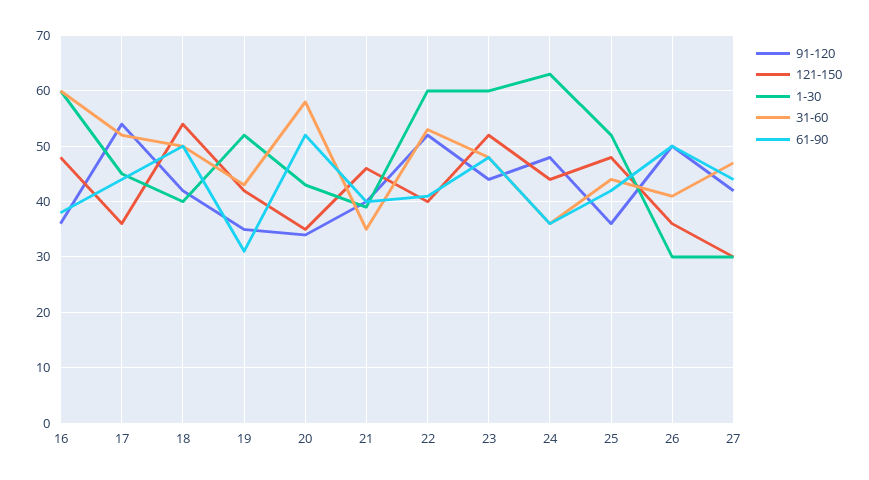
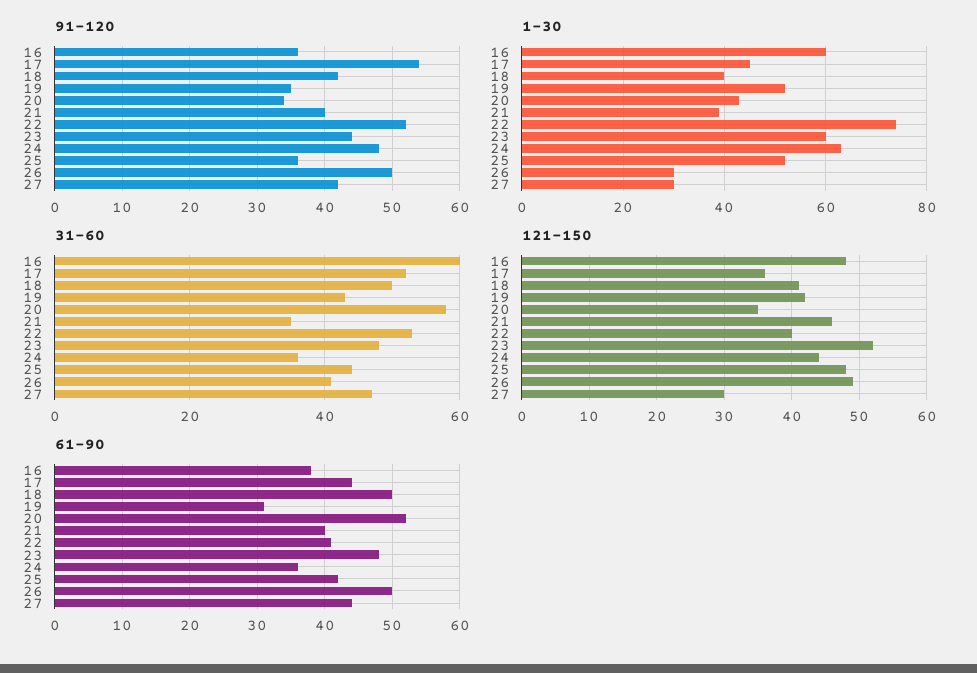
121-150, 18: 55 -> 41
1-30, 22: 60 -> 75
121-150, 26: 35 -> 49

